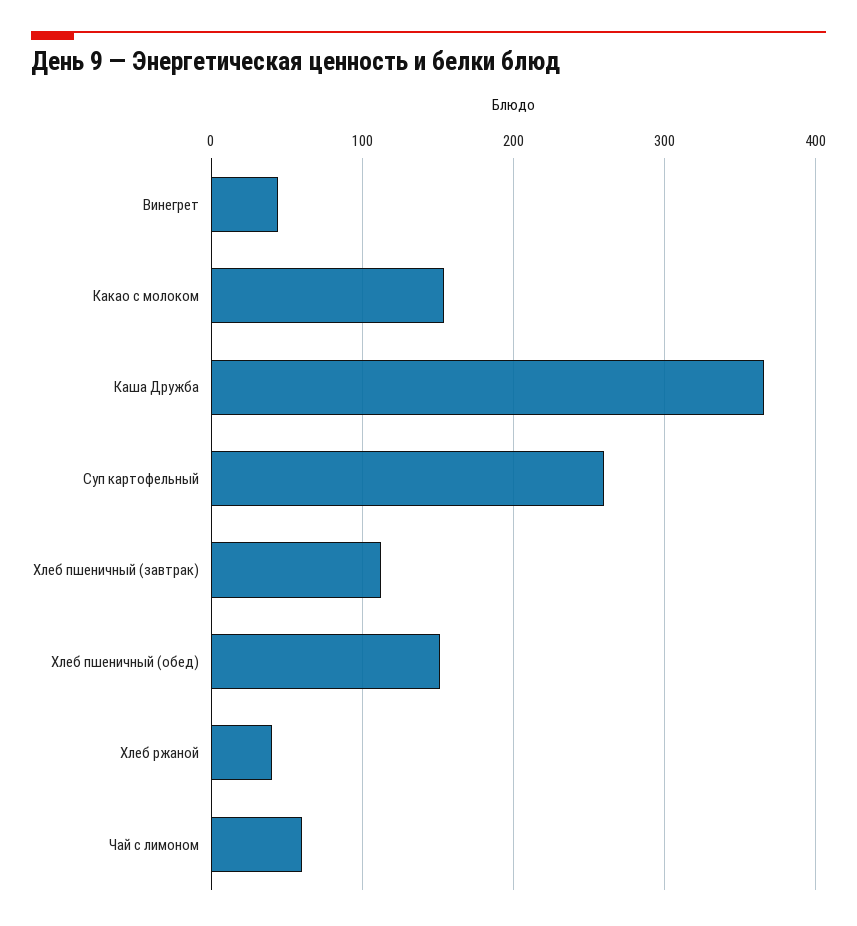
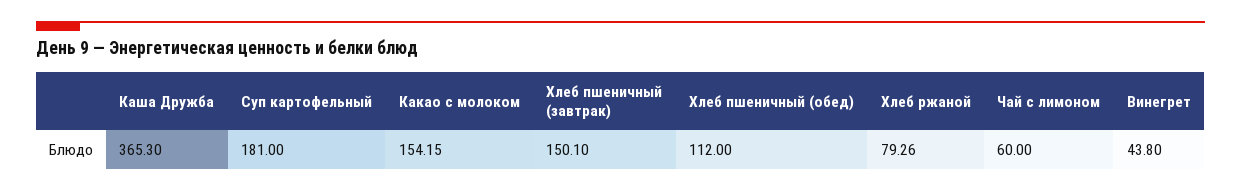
Суп картофельный: 260 -> 181
Хлеб пшеничный (завтрак): 110 -> 150.1
Хлеб пшеничный (обед): 150 -> 112
Хлеб ржаной: 40 -> 79.26

